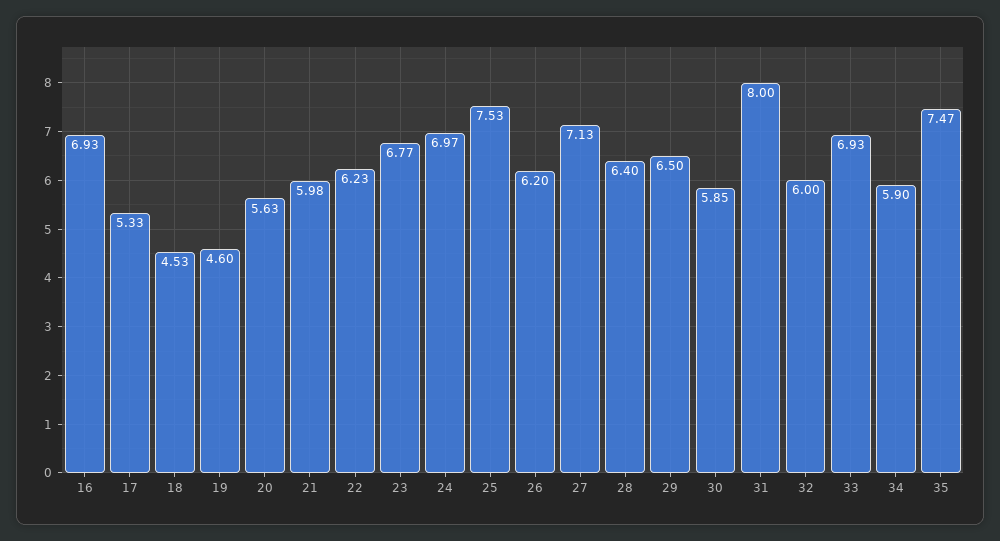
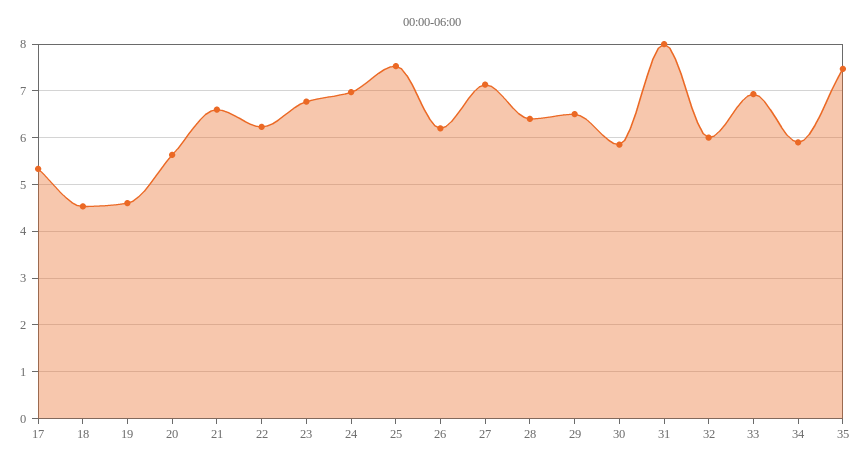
16: 6.93 -> none
21: 5.98 -> 6.6

